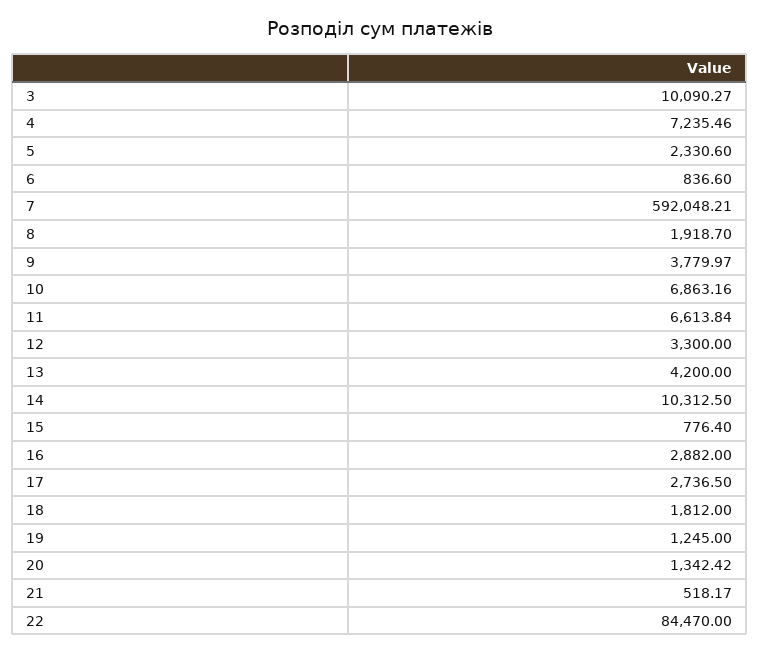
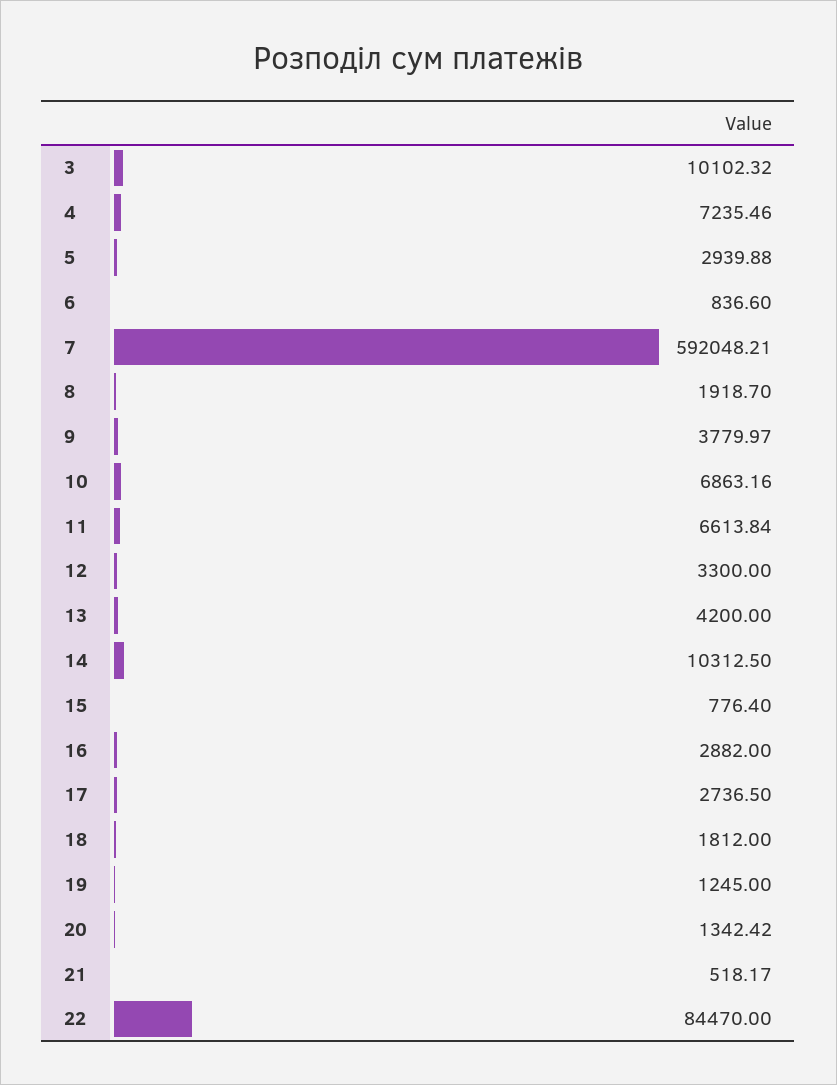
3: 10090.27 -> 10102.32
5: 2330.6 -> 2939.88

